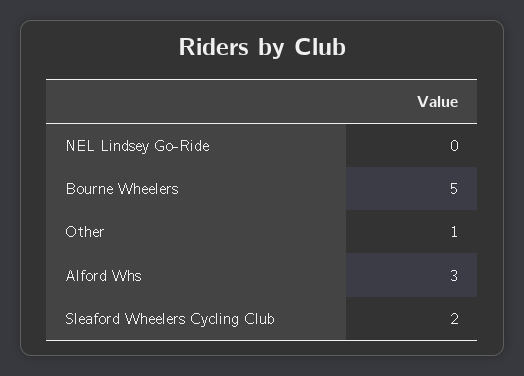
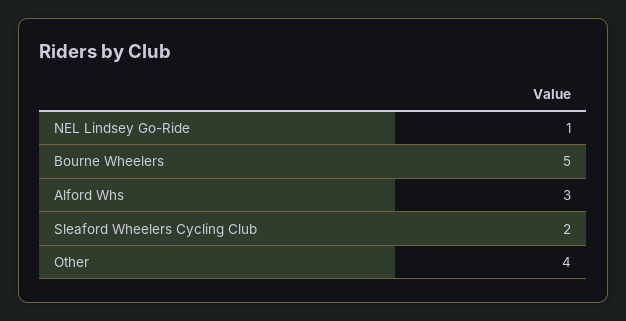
NEL Lindsey Go-Ride: 0 -> 1
Other: 1 -> 4

